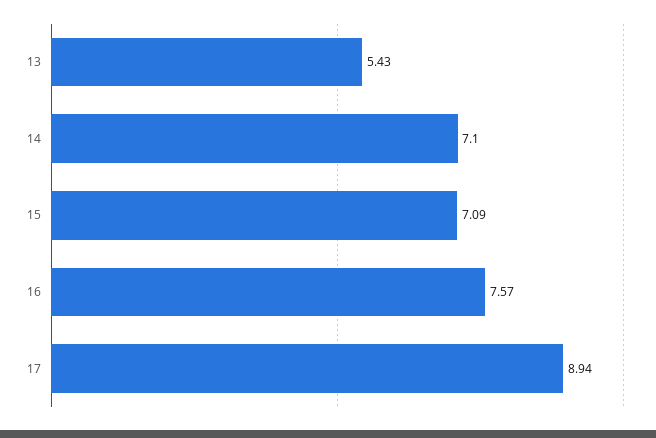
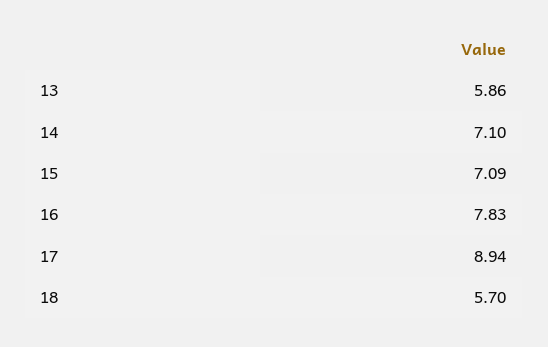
13: 5.43 -> 5.86
16: 7.57 -> 7.83
18: none -> 5.7

